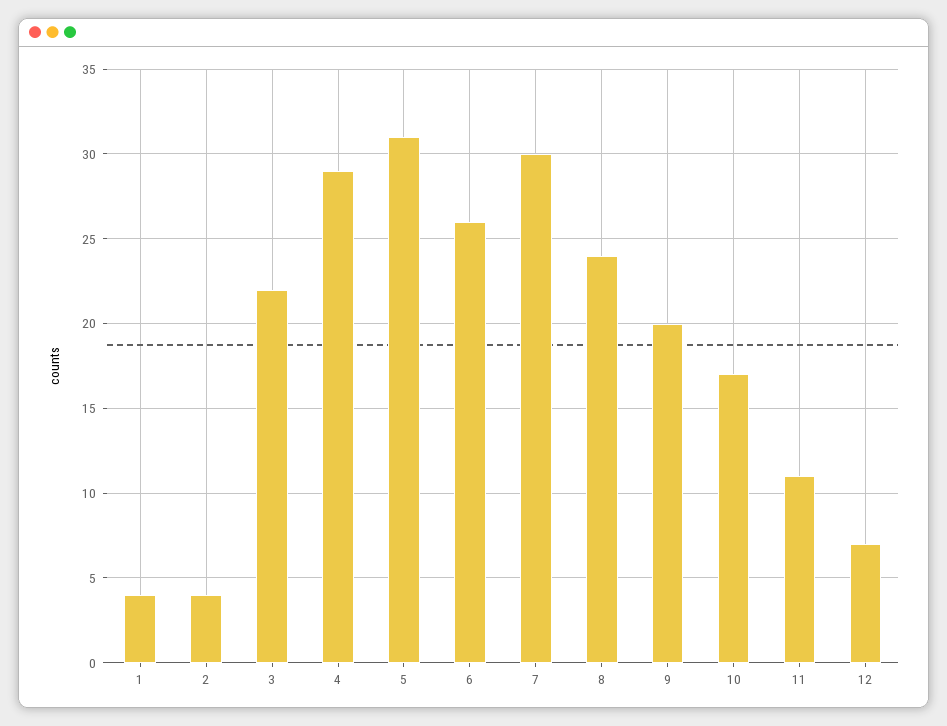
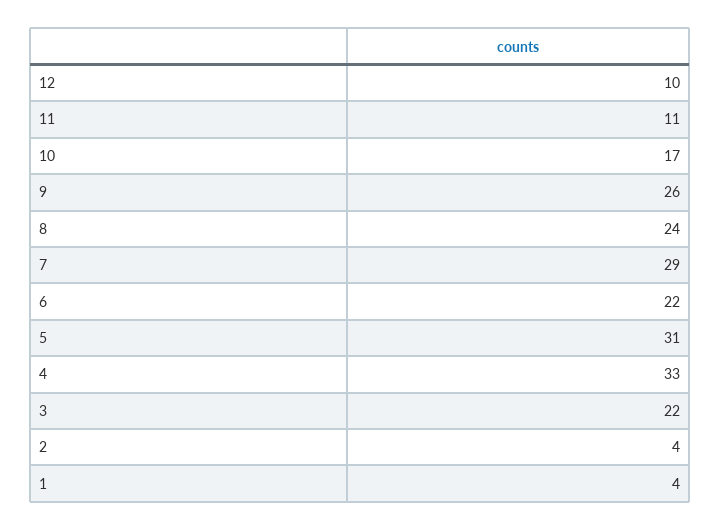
4: 29 -> 33
6: 26 -> 22
7: 30 -> 29
9: 20 -> 26
12: 7 -> 10

